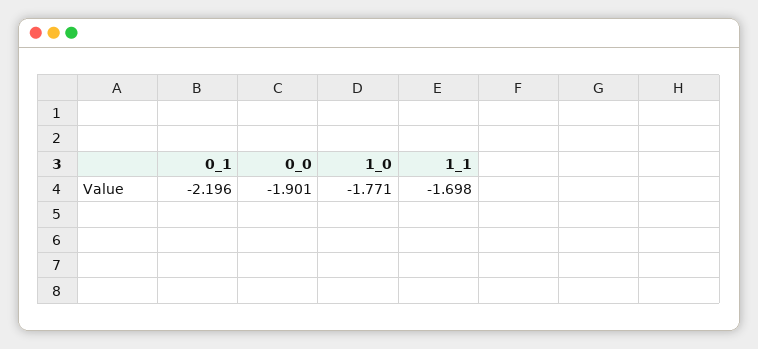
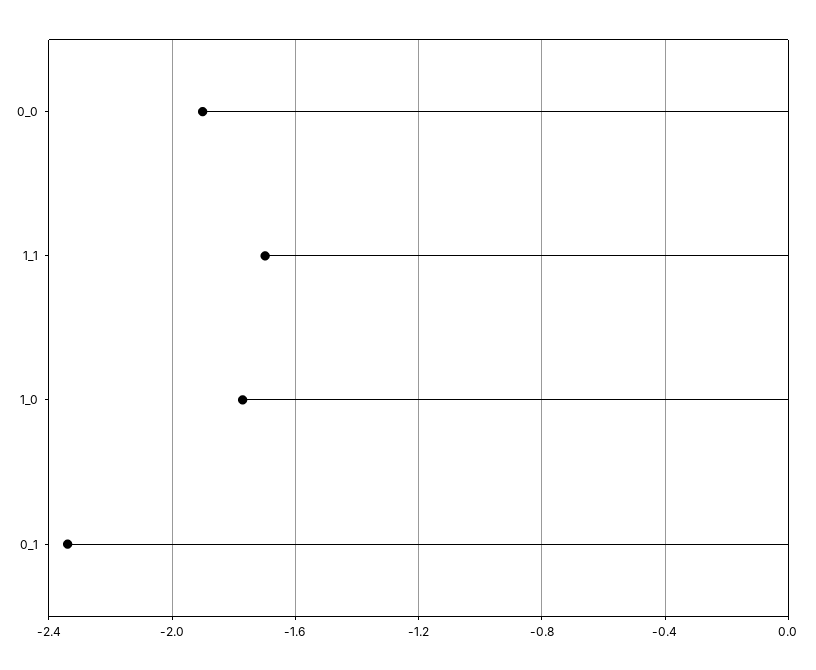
0_1: -2.196 -> -2.35

